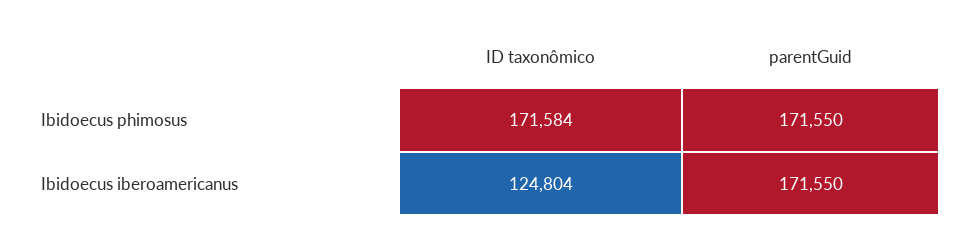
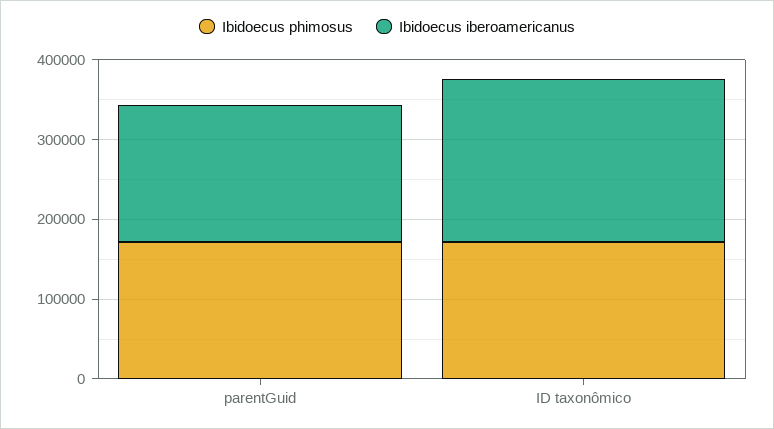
Ibidoecus iberoamericanus, ID taxonômico: 124804 -> 200000

